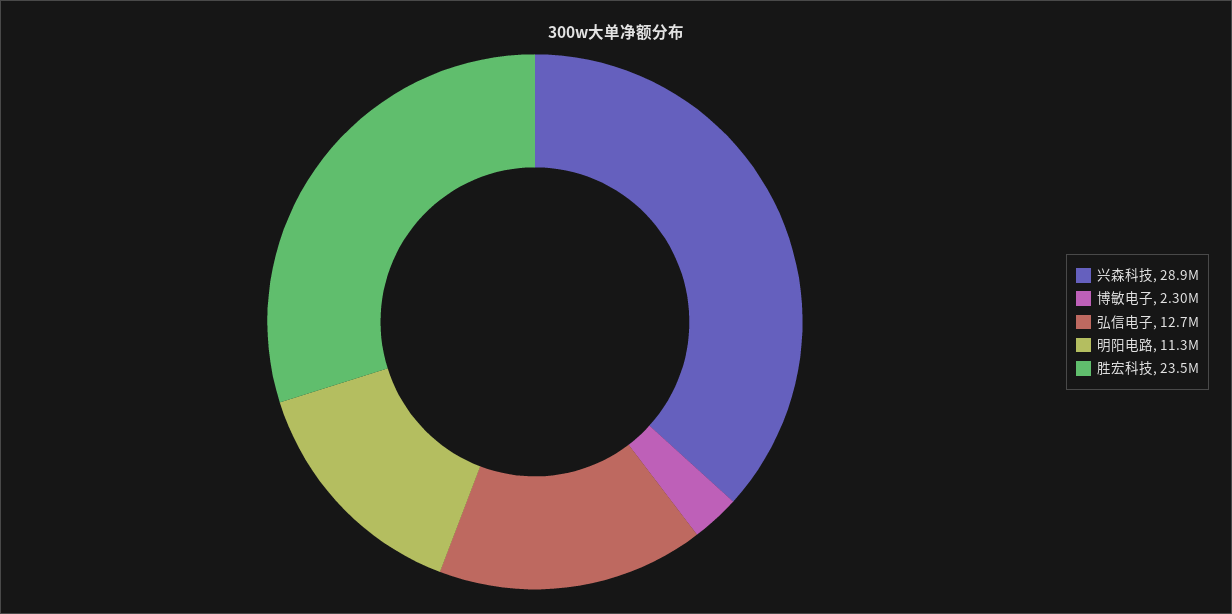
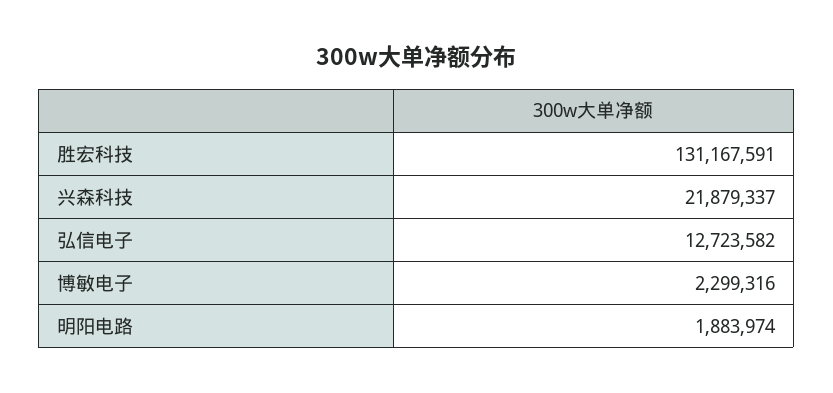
兴森科技: 28900000 -> 21879337
明阳电路: 11300000 -> 1883974
胜宏科技: 23500000 -> 131167591

